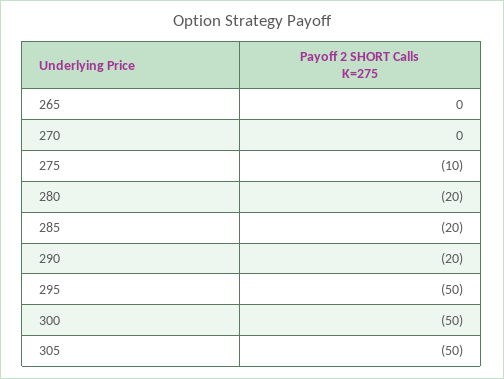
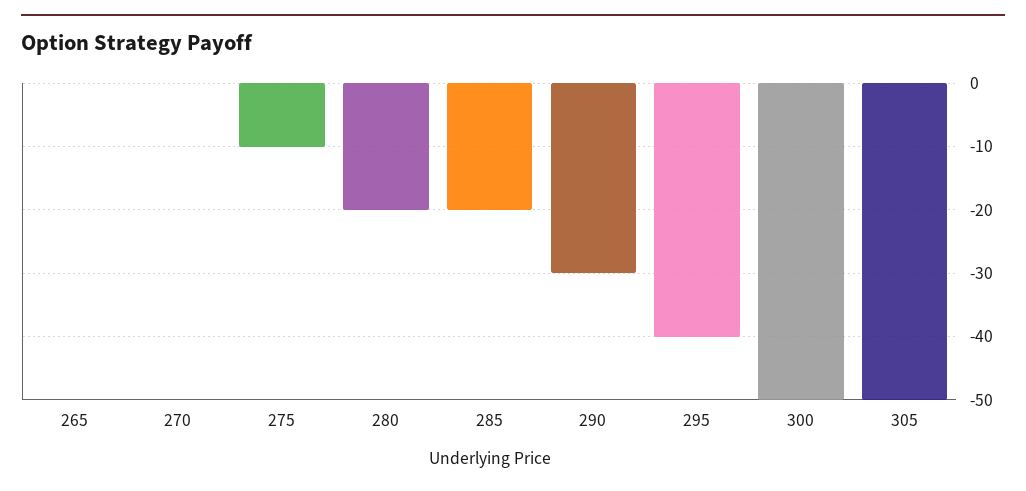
290: -20 -> -30
295: -50 -> -40

